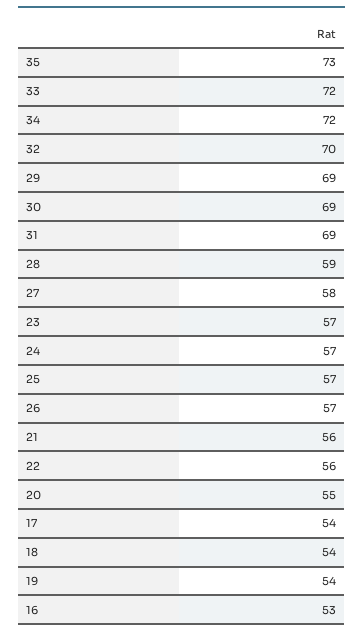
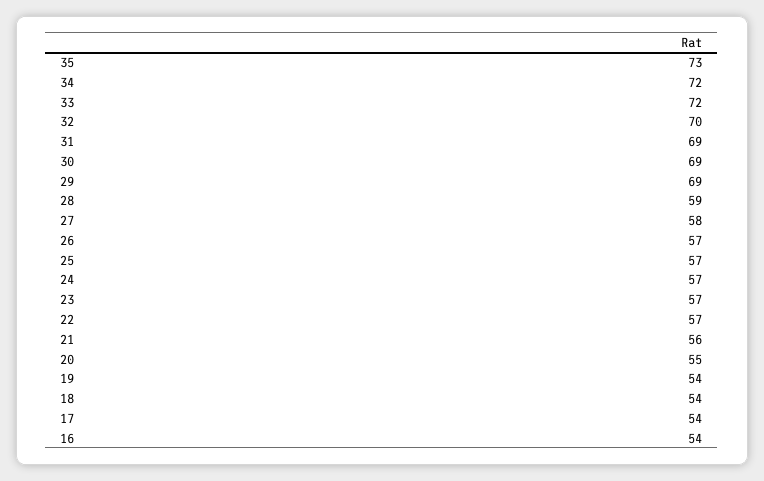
22: 56 -> 57
16: 53 -> 54

